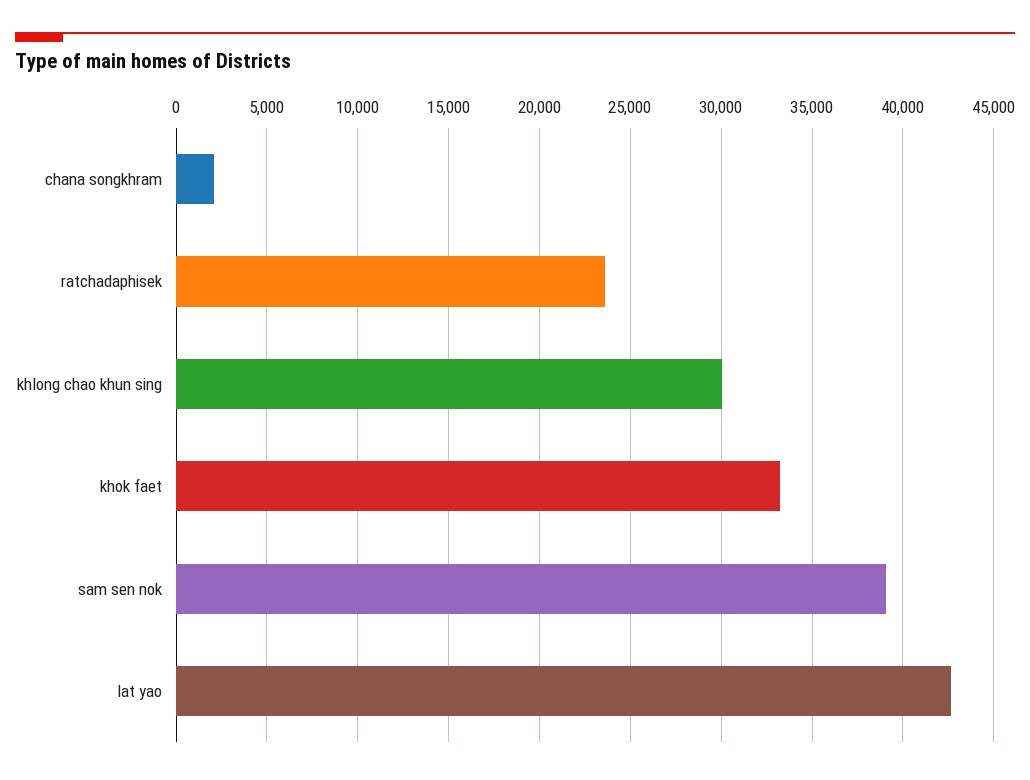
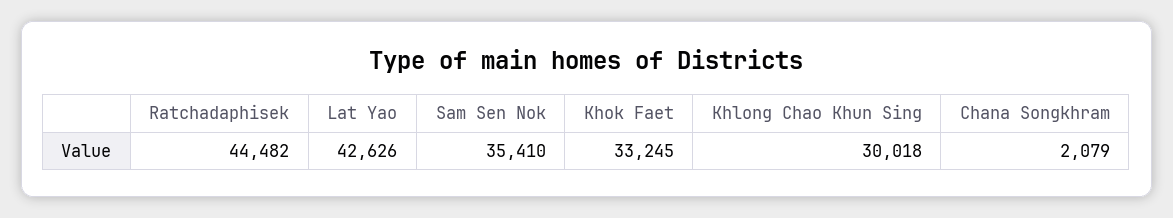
ratchadaphisek: 23500 -> 44482
sam sen nok: 39000 -> 35410

